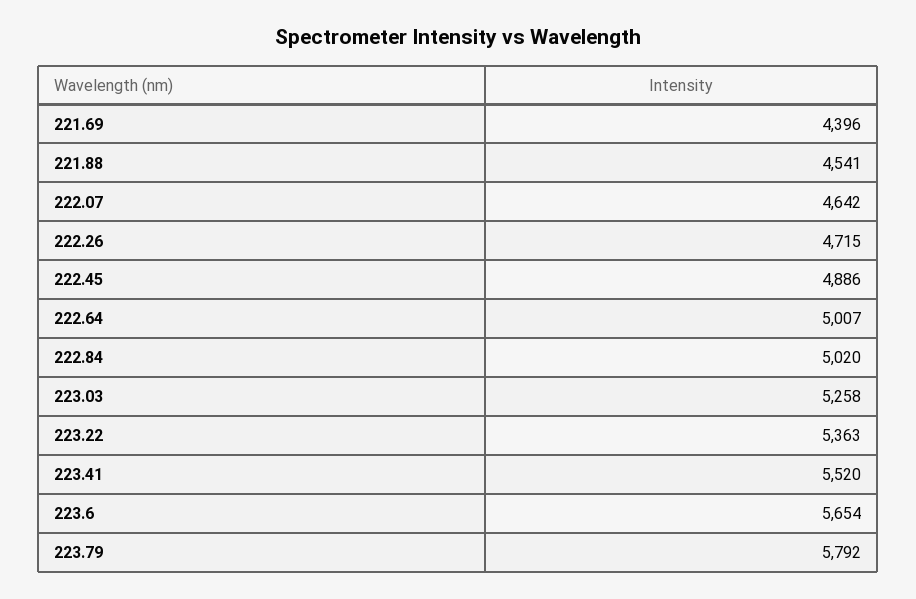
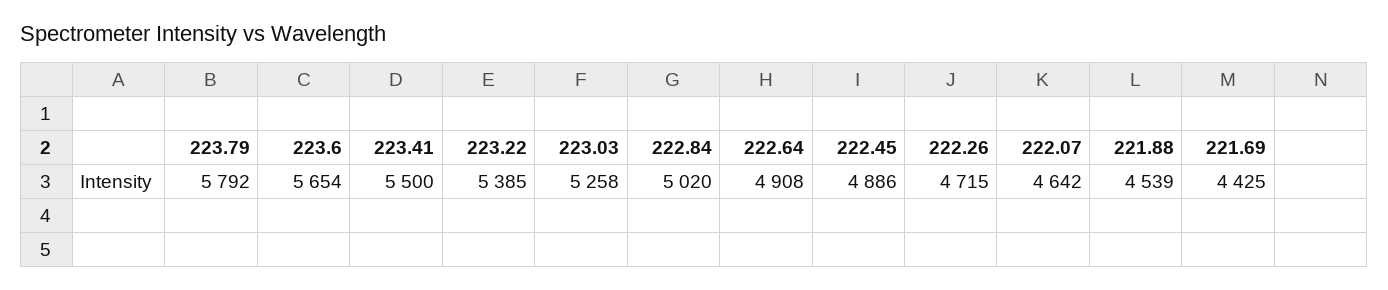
221.69: 4396 -> 4425
221.88: 4541 -> 4539
222.64: 5007 -> 4908
223.22: 5363 -> 5385
223.41: 5520 -> 5500

